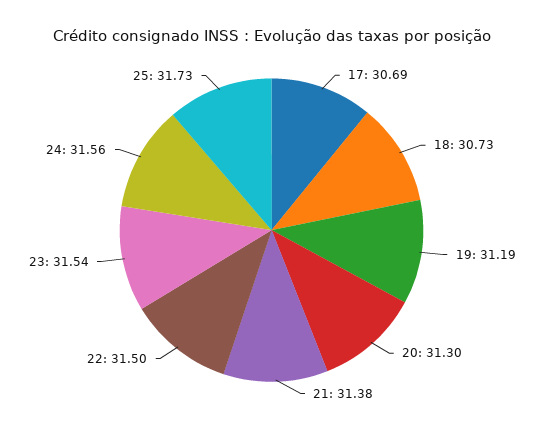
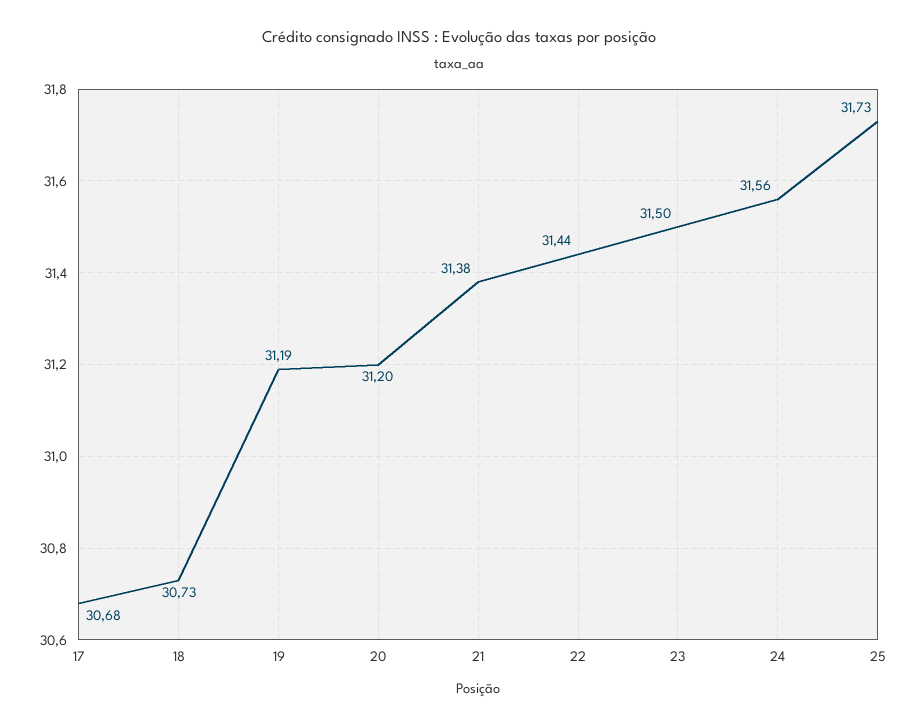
17: 30.69 -> 30.68
20: 31.3 -> 31.2
22: 31.5 -> 31.44
23: 31.54 -> 31.5

